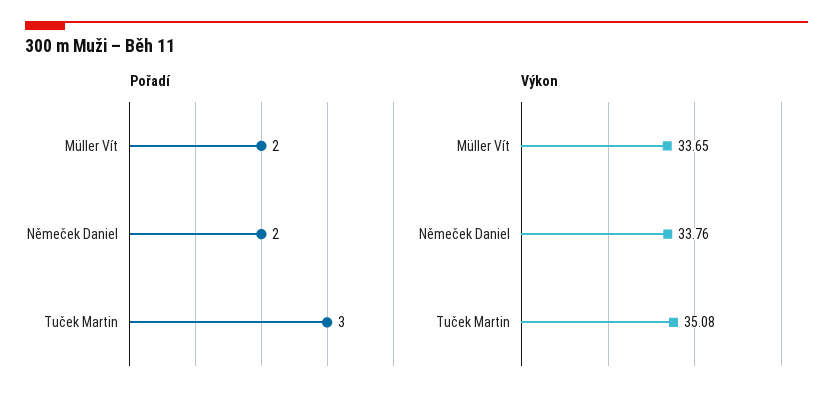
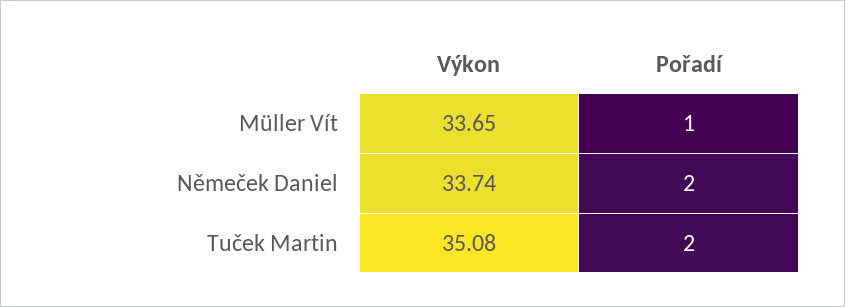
Pořadí, Müller Vít: 2 -> 1
Pořadí, Tuček Martin: 3 -> 2
Výkon, Němeček Daniel: 33.76 -> 33.74

